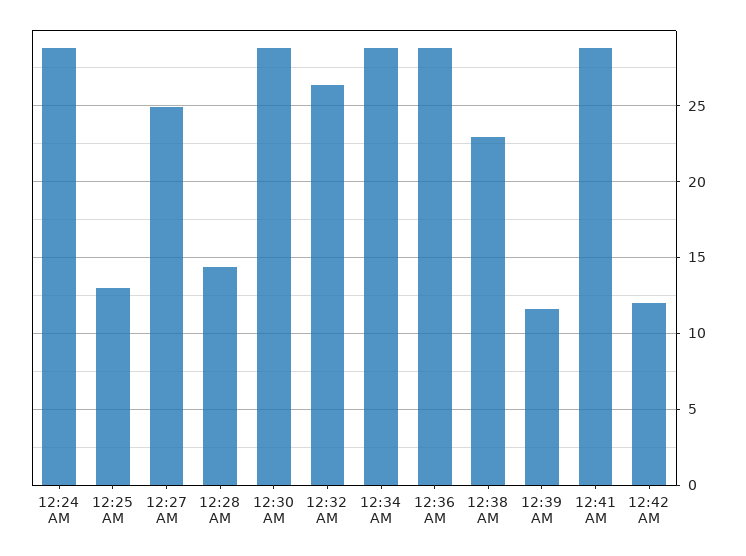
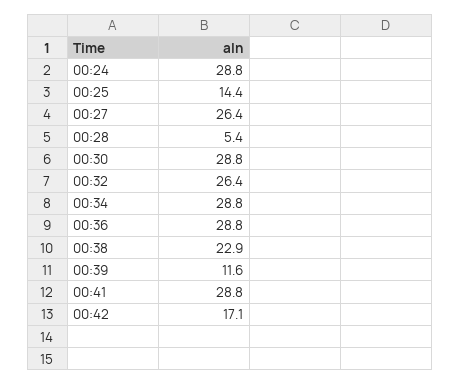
12:25 AM: 13 -> 14.4
12:27 AM: 25 -> 26.4
12:28 AM: 14.5 -> 5.4
12:42 AM: 12 -> 17.1

